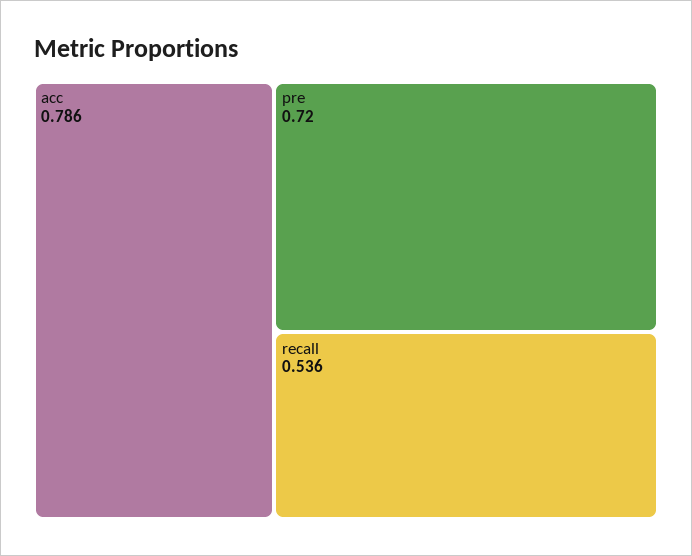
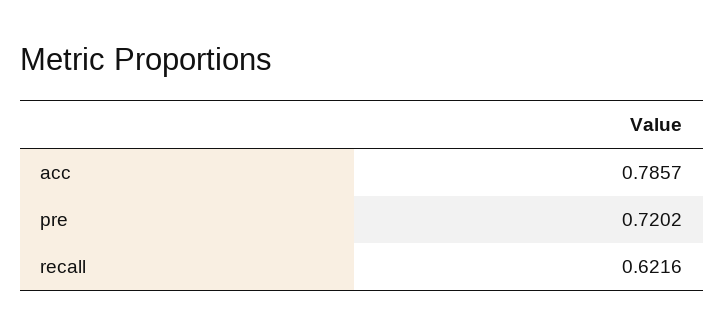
recall: 0.536 -> 0.6216

